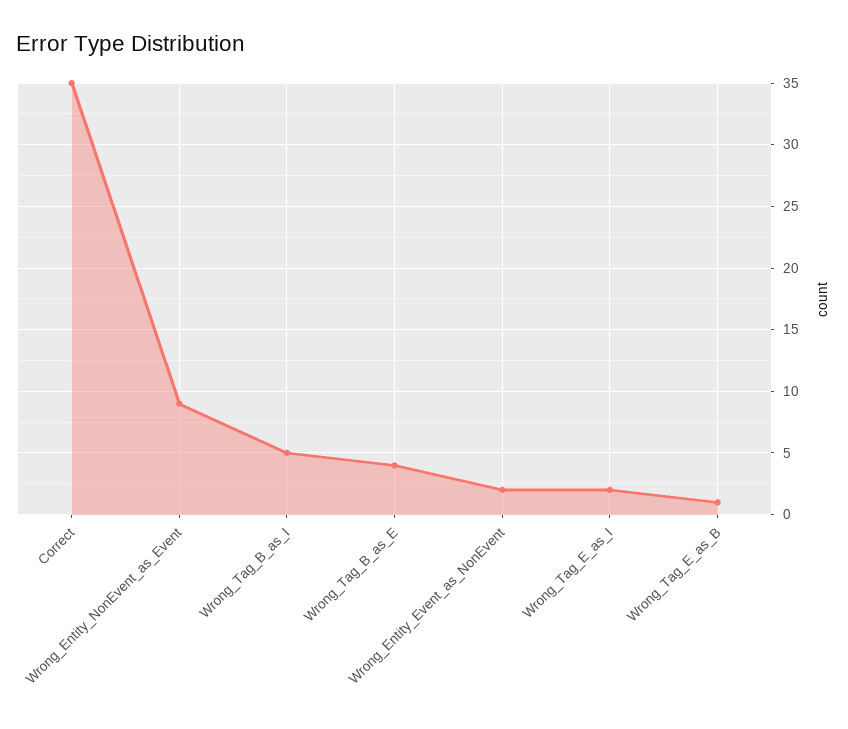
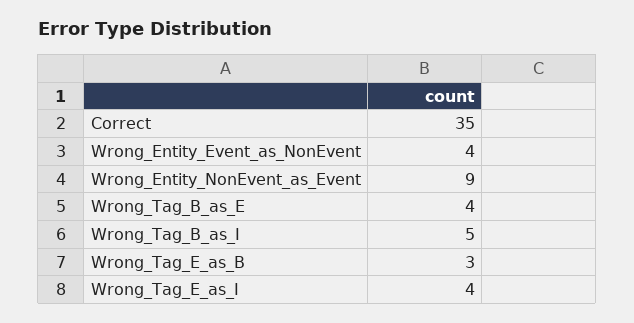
Wrong_Entity_Event_as_NonEvent: 2 -> 4
Wrong_Tag_E_as_I: 2 -> 4
Wrong_Tag_E_as_B: 1 -> 3

